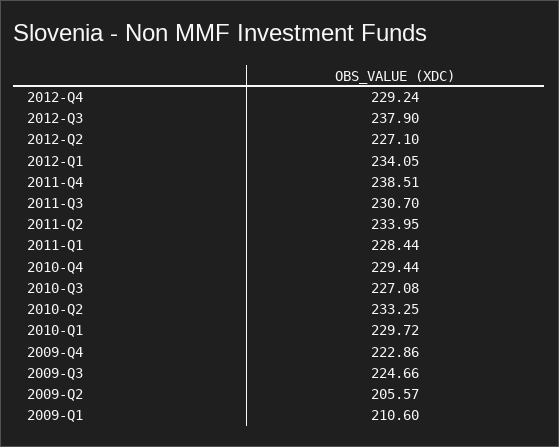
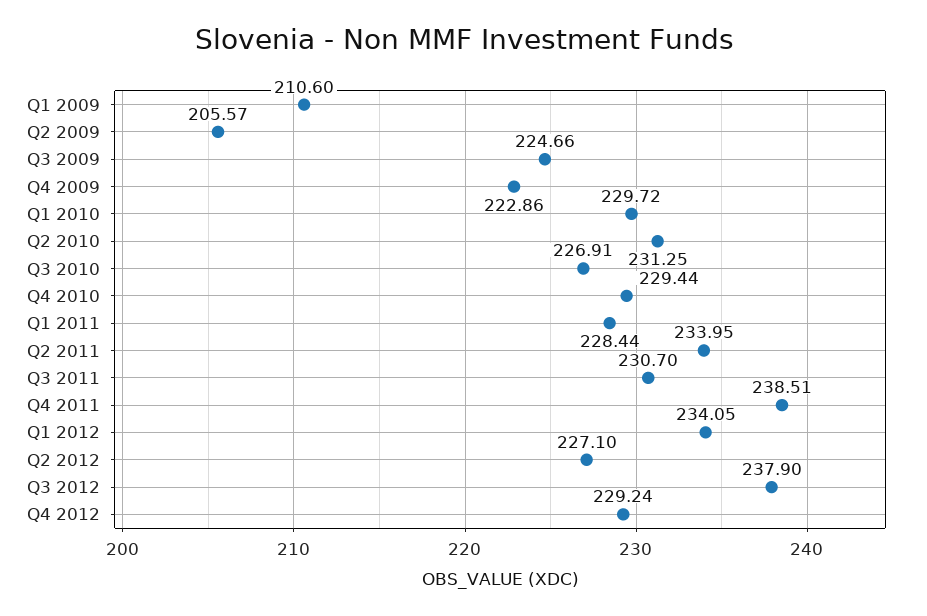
2010-Q3: 227.08 -> 226.91
2010-Q2: 233.25 -> 231.25

